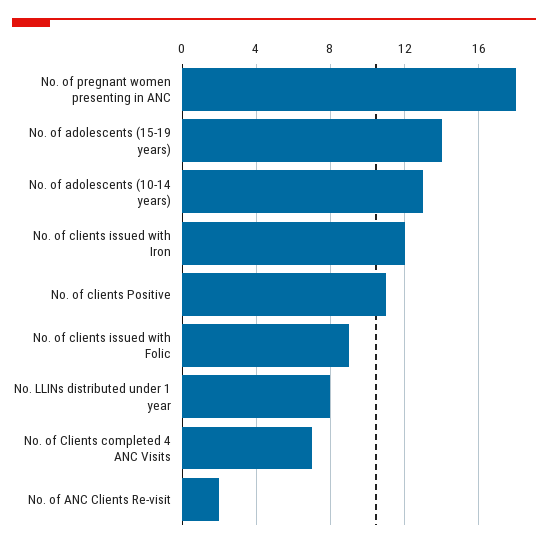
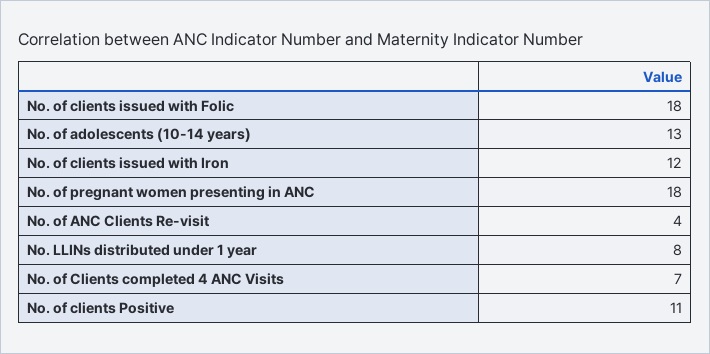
No. of adolescents (15-19 years): 14 -> none
No. of clients issued with Folic: 9 -> 18
No. of ANC Clients Re-visit: 2 -> 4

